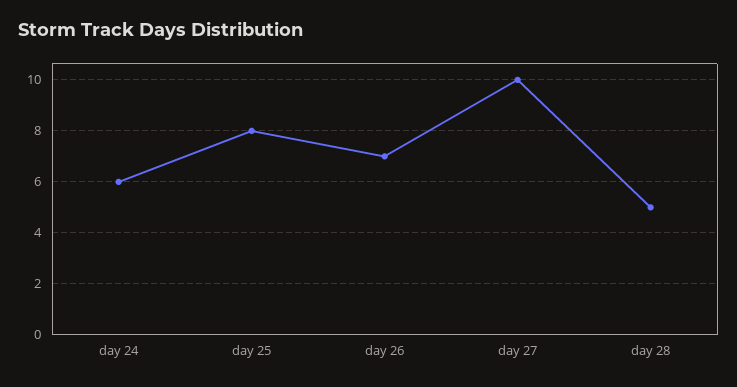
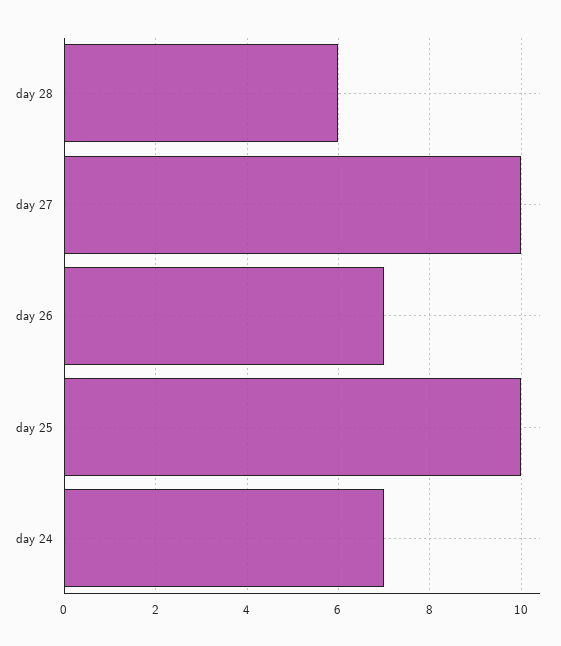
day 24: 6 -> 7
day 25: 8 -> 10
day 28: 5 -> 6

